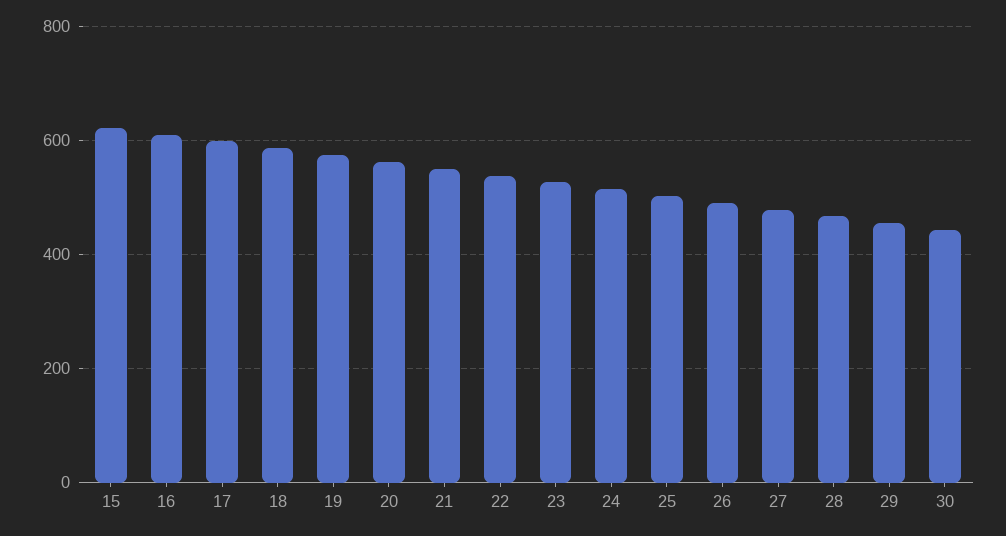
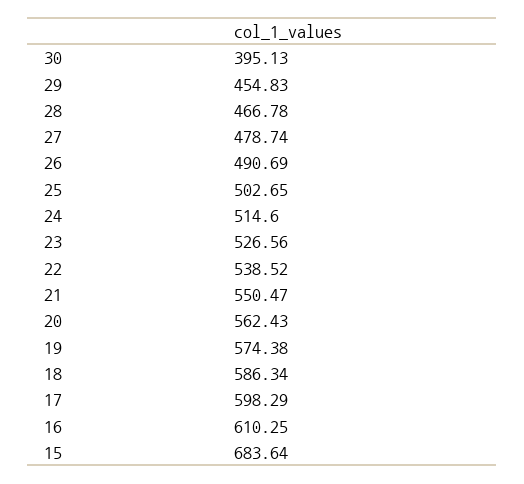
15: 620 -> 683.64
30: 440 -> 395.13

